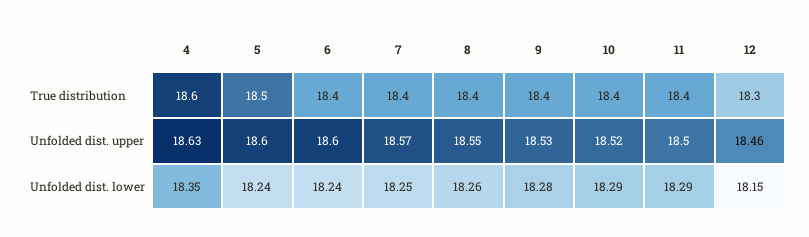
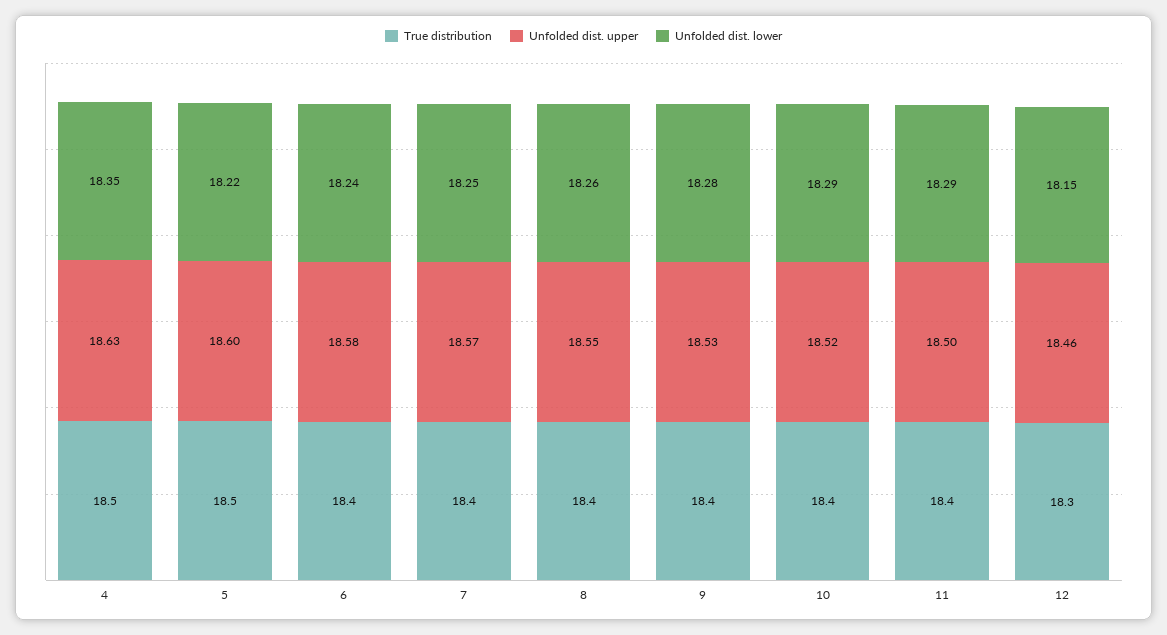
True distribution, 4: 18.6 -> 18.5
Unfolded dist. upper, 6: 18.6 -> 18.58
Unfolded dist. lower, 5: 18.24 -> 18.22

